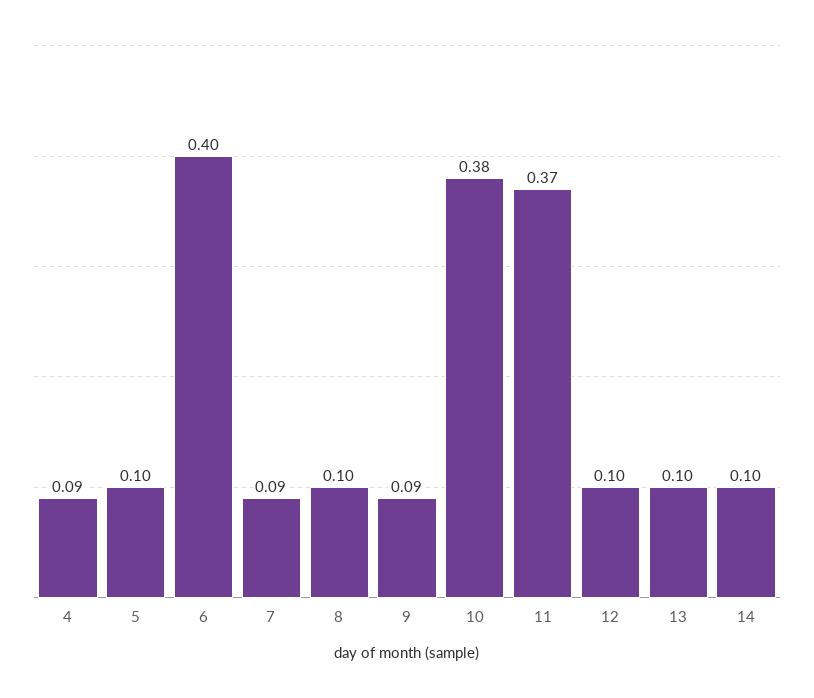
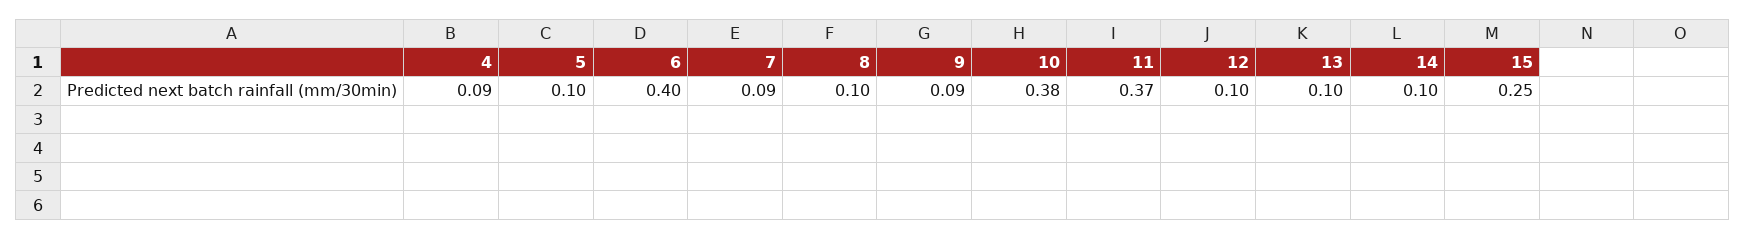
15: none -> 0.25

